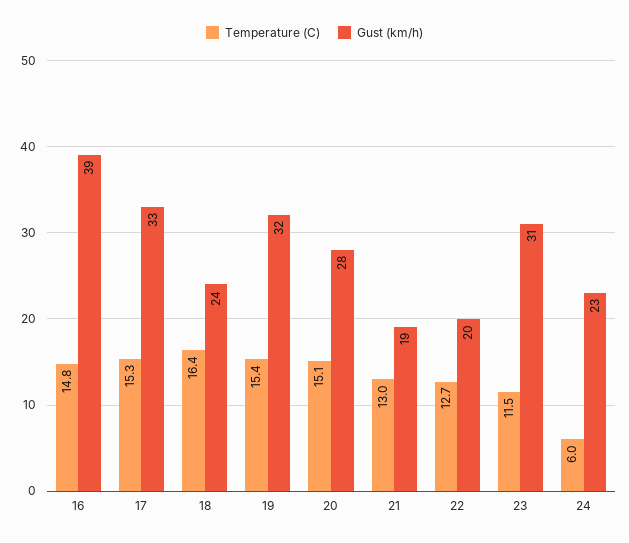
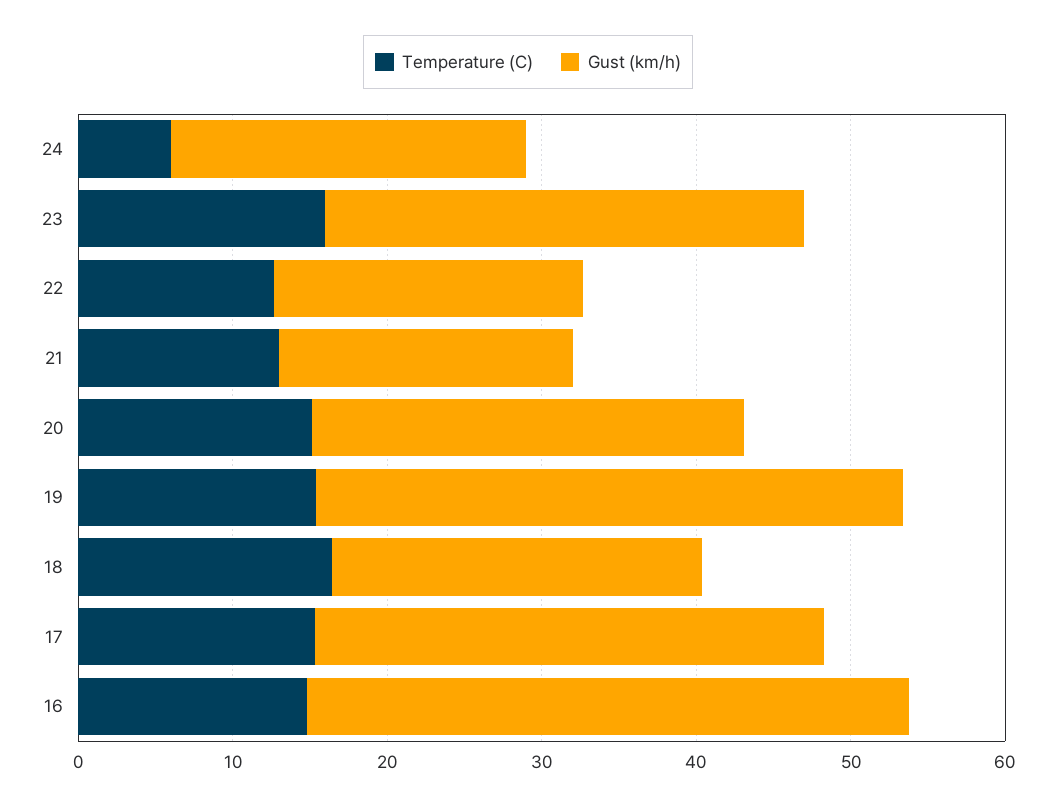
Gust (km/h), 19: 32 -> 38
Temperature (C), 23: 11.5 -> 16

